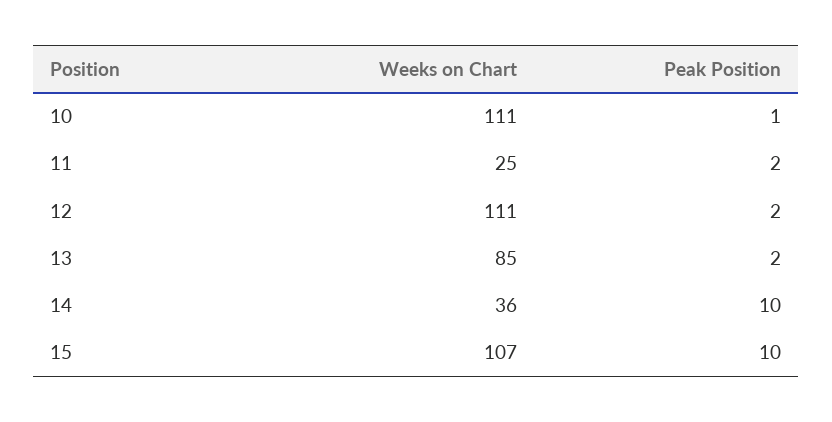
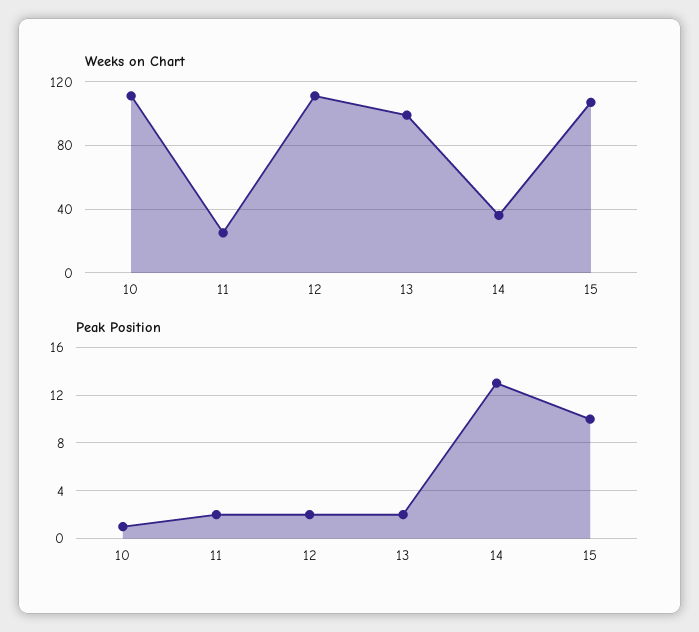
Weeks on Chart, 13: 85 -> 100
Peak Position, 14: 10 -> 13

